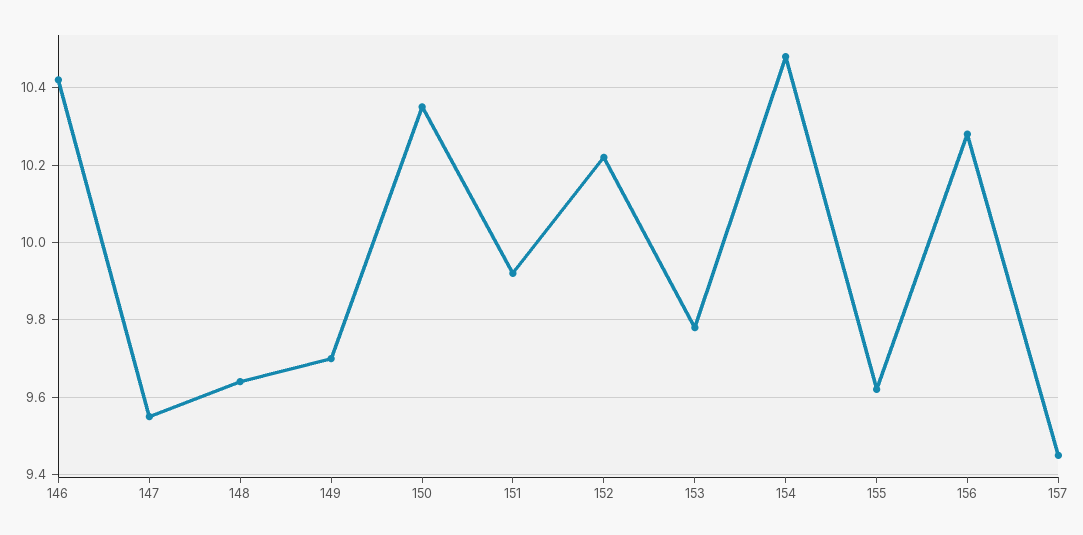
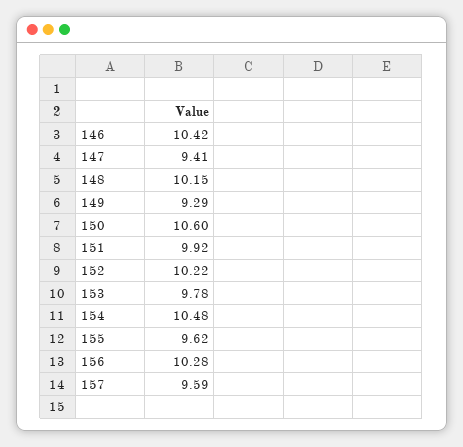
147: 9.55 -> 9.41
148: 9.65 -> 10.15
149: 9.7 -> 9.29
150: 10.35 -> 10.6
157: 9.45 -> 9.59

